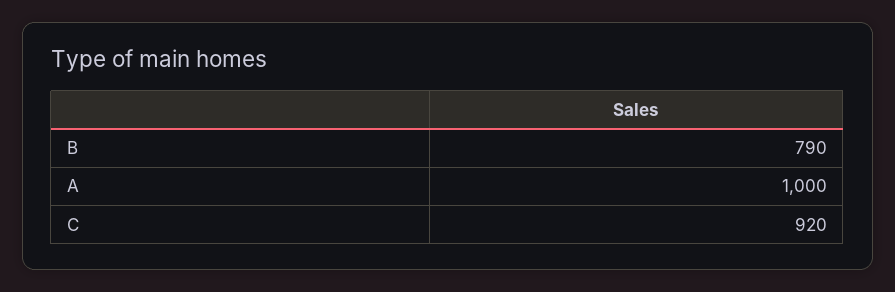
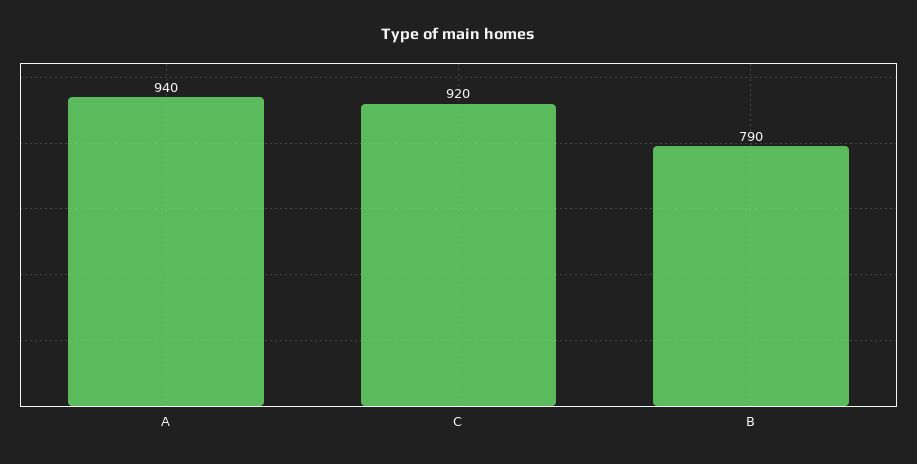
A: 1000 -> 940

